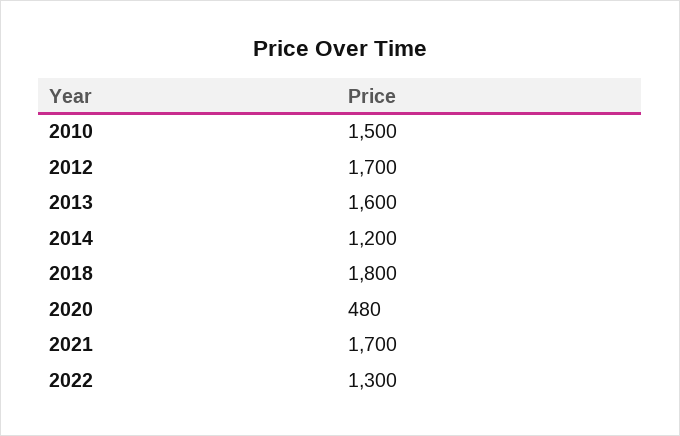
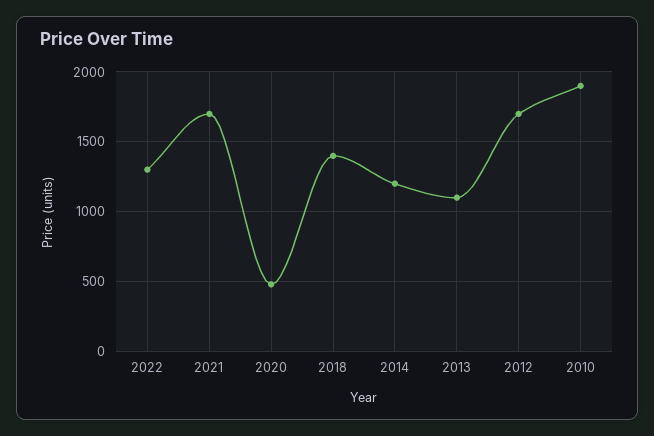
2010: 1500 -> 1900
2013: 1600 -> 1100
2018: 1800 -> 1400

